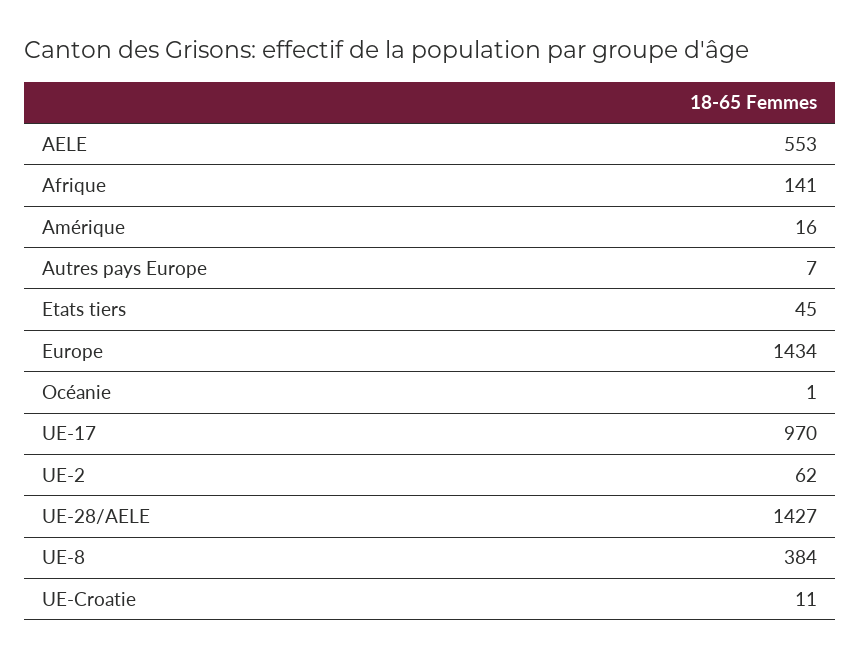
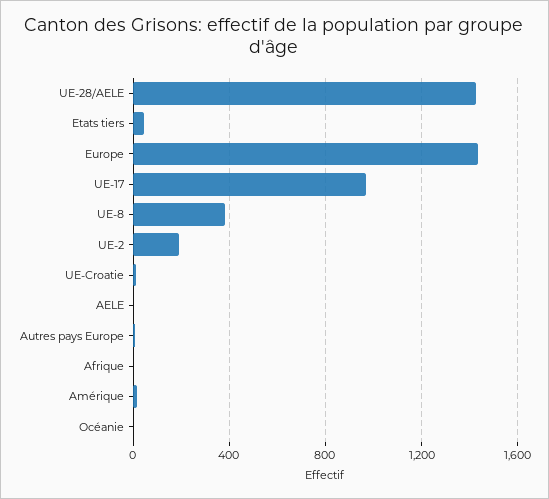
AELE: 553 -> 0
Afrique: 141 -> 0
UE-2: 62 -> 200

